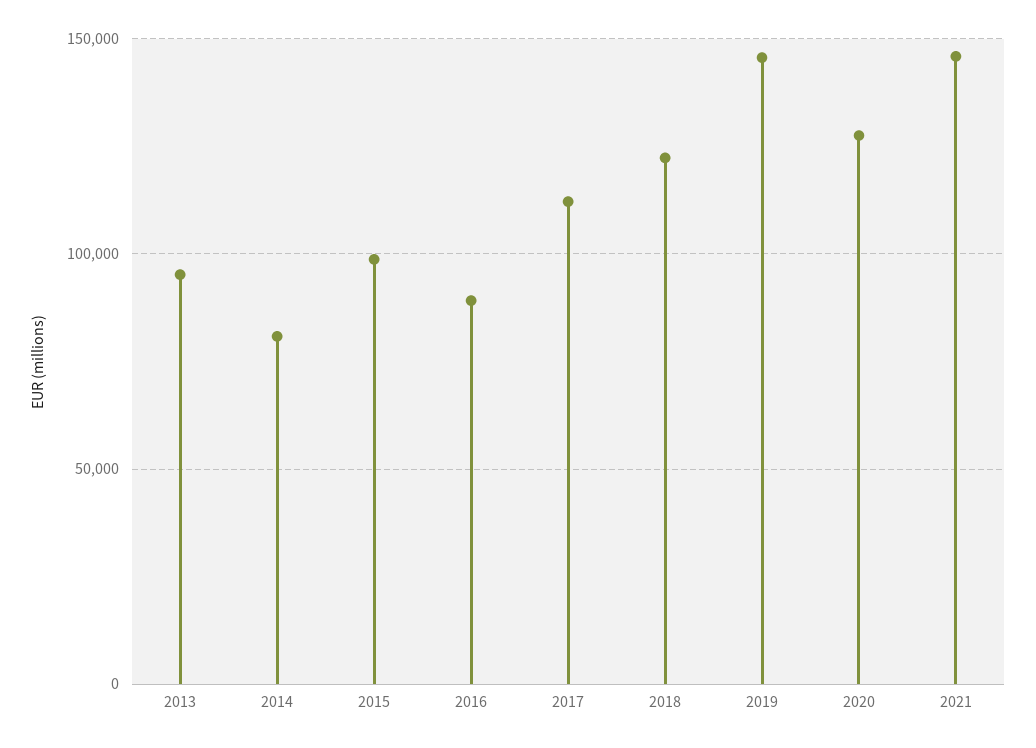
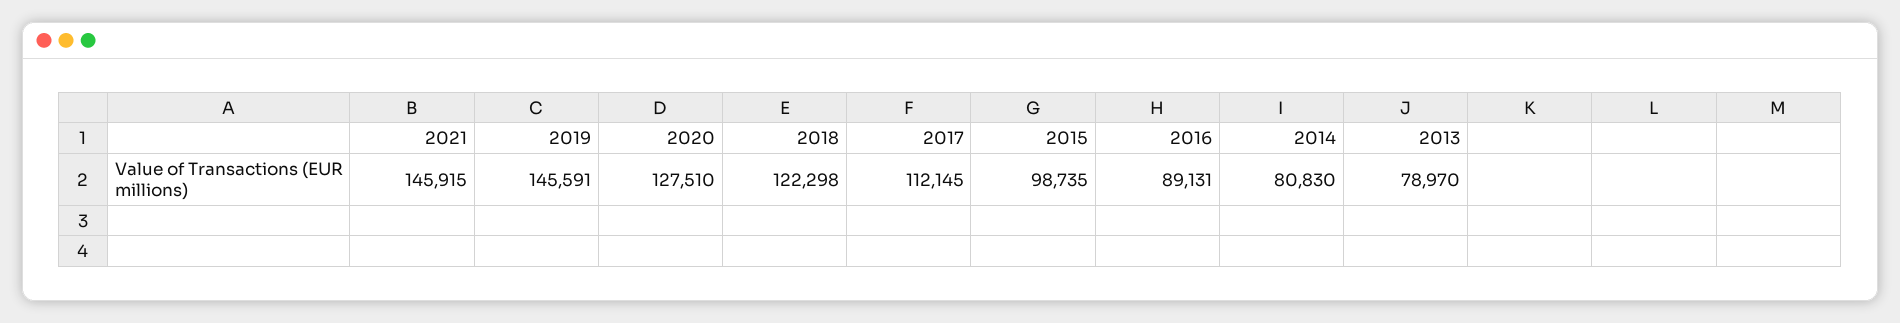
2013: 95000 -> 78970

